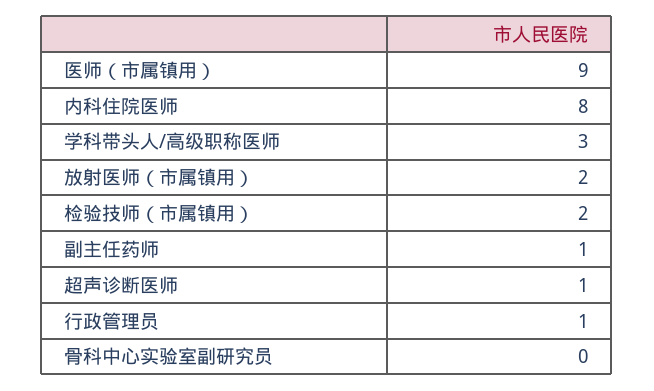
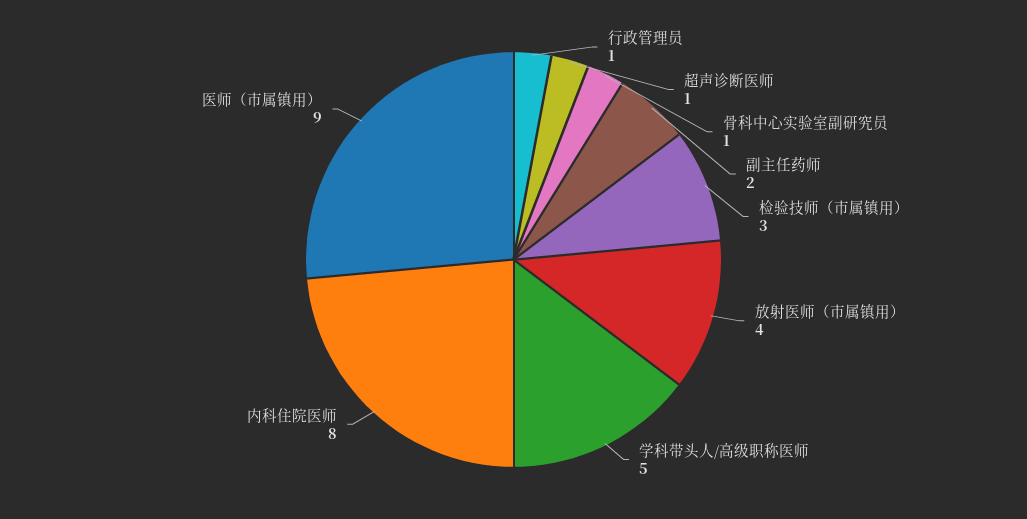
学科带头人/高级职称医师: 3 -> 5
放射医师（市属镇用）: 2 -> 4
检验技师（市属镇用）: 2 -> 3
副主任药师: 1 -> 2
骨科中心实验室副研究员: 0 -> 1

